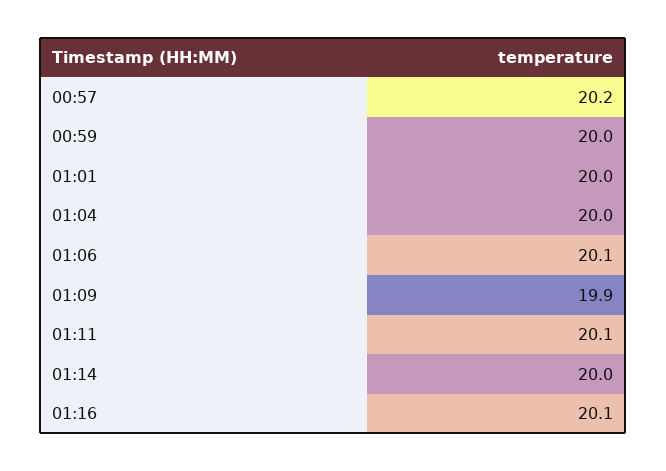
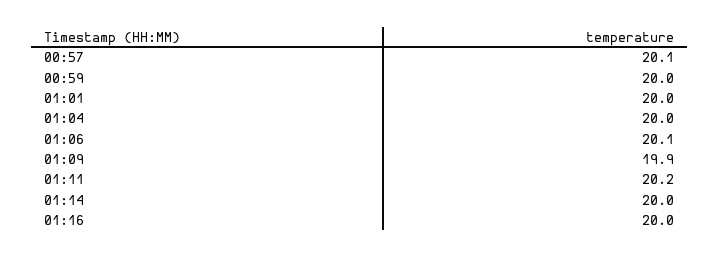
00:57: 20.2 -> 20.1
01:11: 20.1 -> 20.2
01:16: 20.1 -> 20

